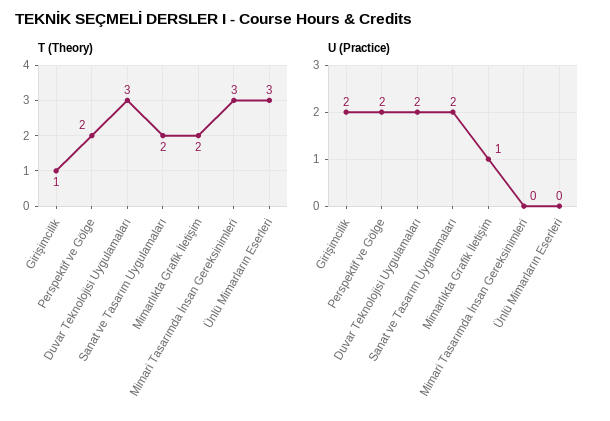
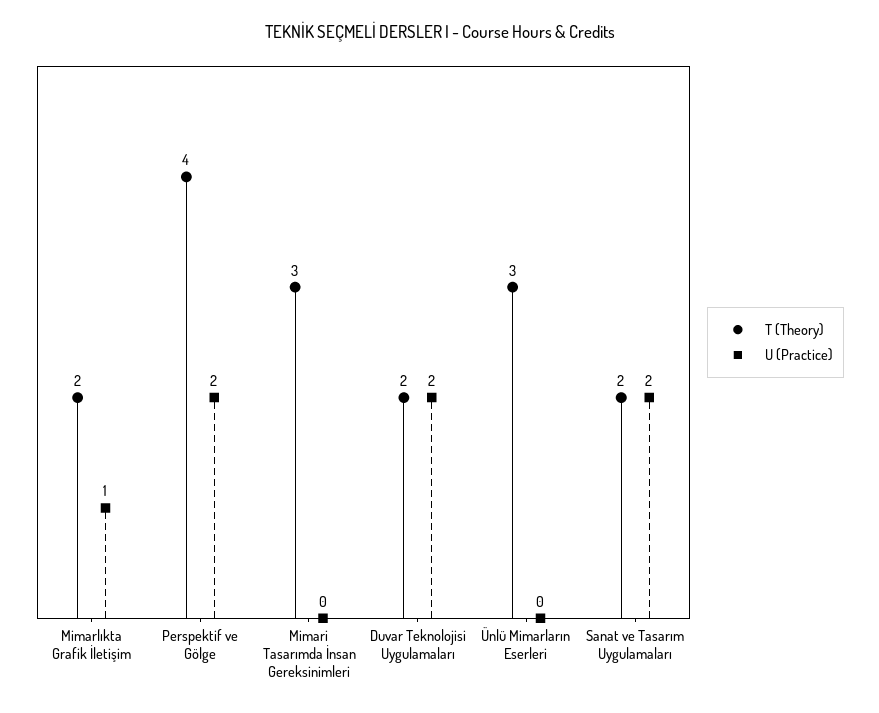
T (Theory), Girişimcilik: 1 -> none
T (Theory), Perspektif ve Gölge: 2 -> 4
T (Theory), Duvar Teknolojisi Uygulamaları: 3 -> 2
U (Practice), Girişimcilik: 2 -> none

